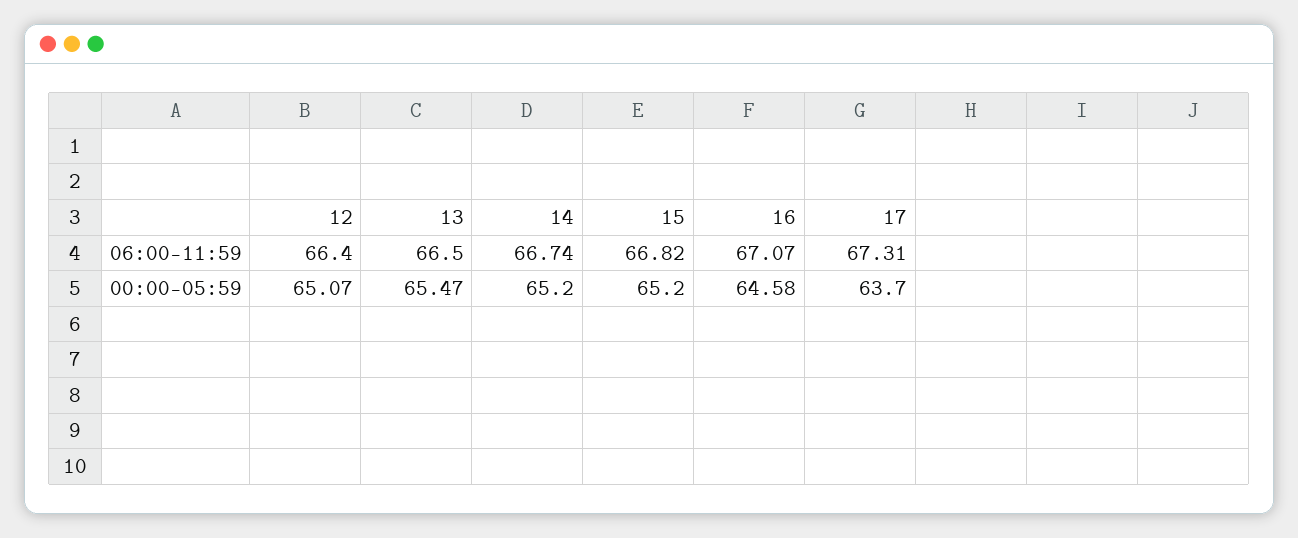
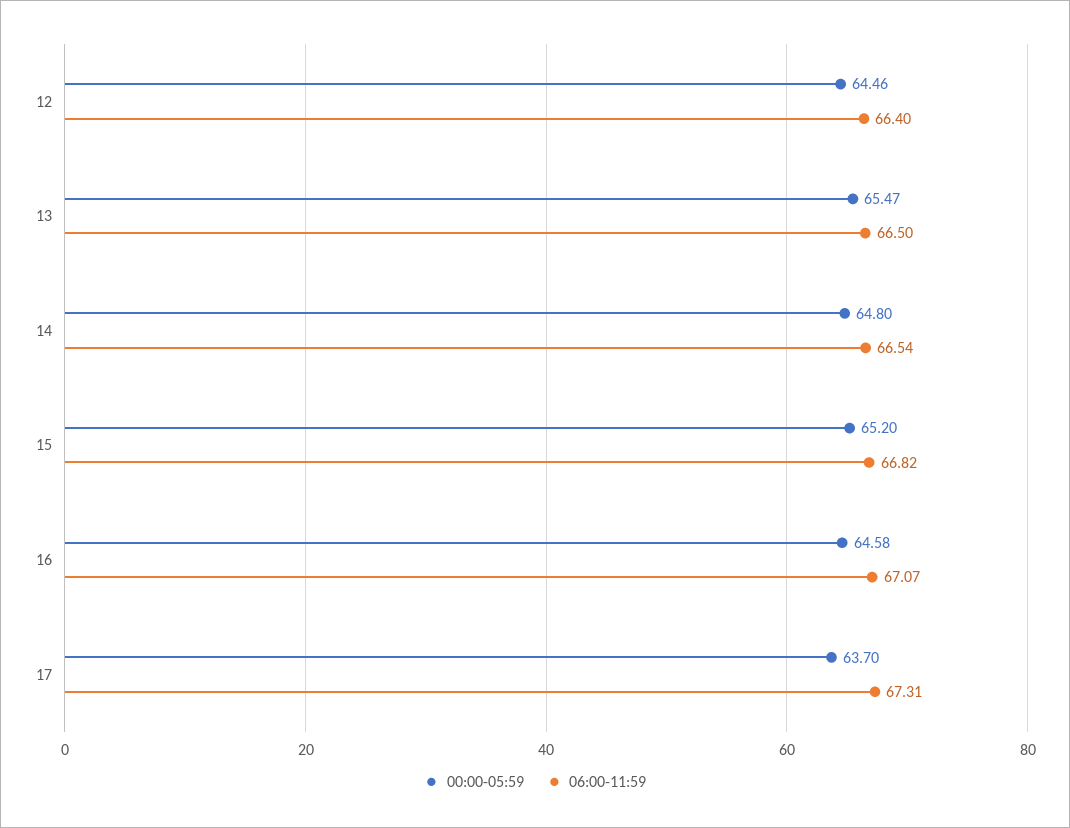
06:00-11:59, 14: 66.74 -> 66.54
00:00-05:59, 12: 65.07 -> 64.46
00:00-05:59, 14: 65.2 -> 64.8

